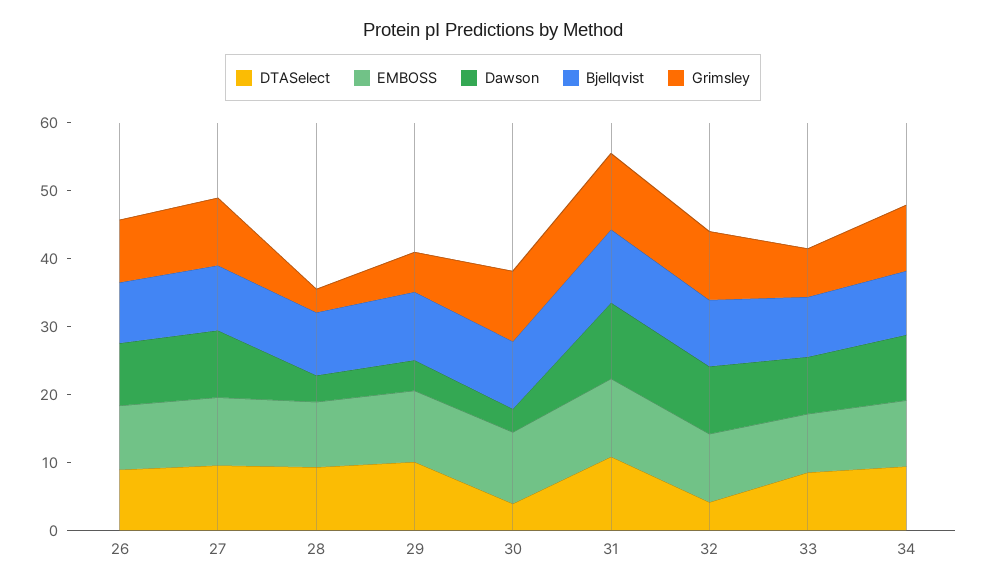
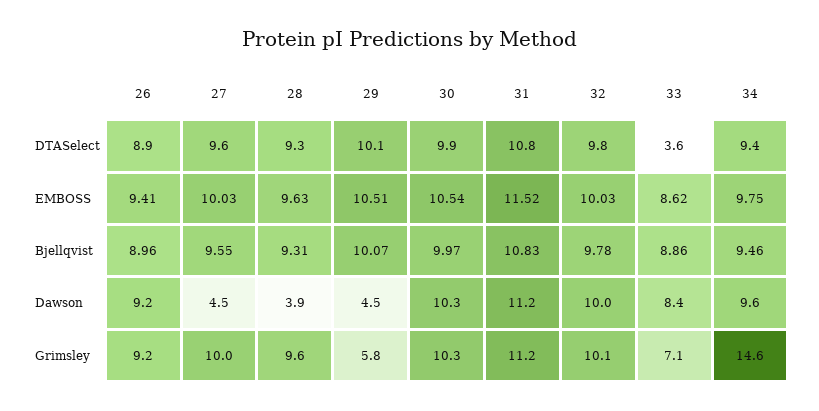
Dawson, 27: 10 -> 4.5
Grimsley, 28: 4 -> 9.6
DTASelect, 30: 4 -> 9.9
Dawson, 30: 4 -> 10.3
DTASelect, 32: 4 -> 9.8
DTASelect, 33: 8 -> 3.6
Grimsley, 34: 10 -> 14.6

